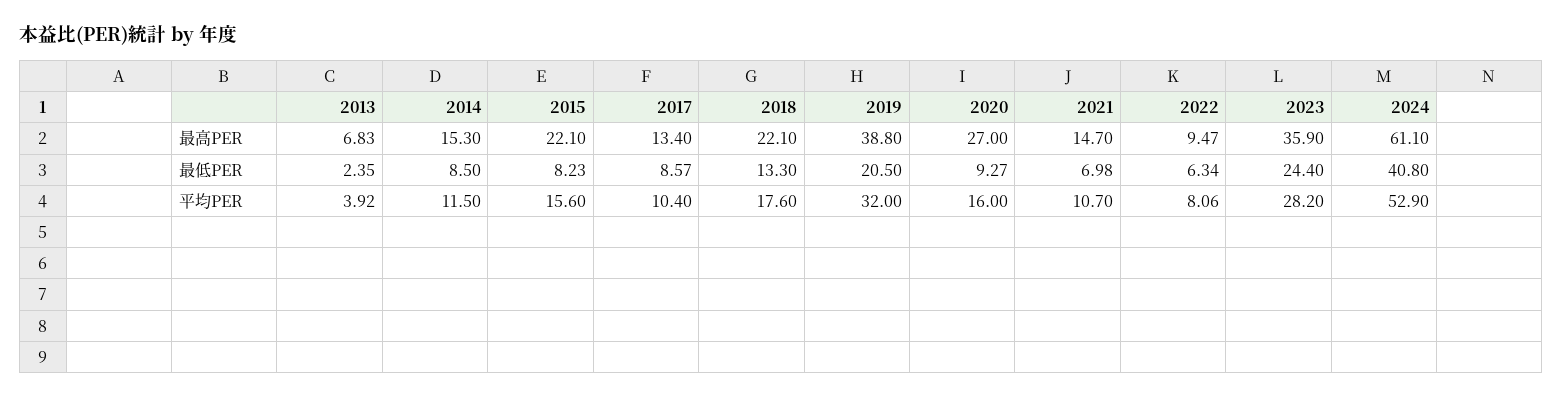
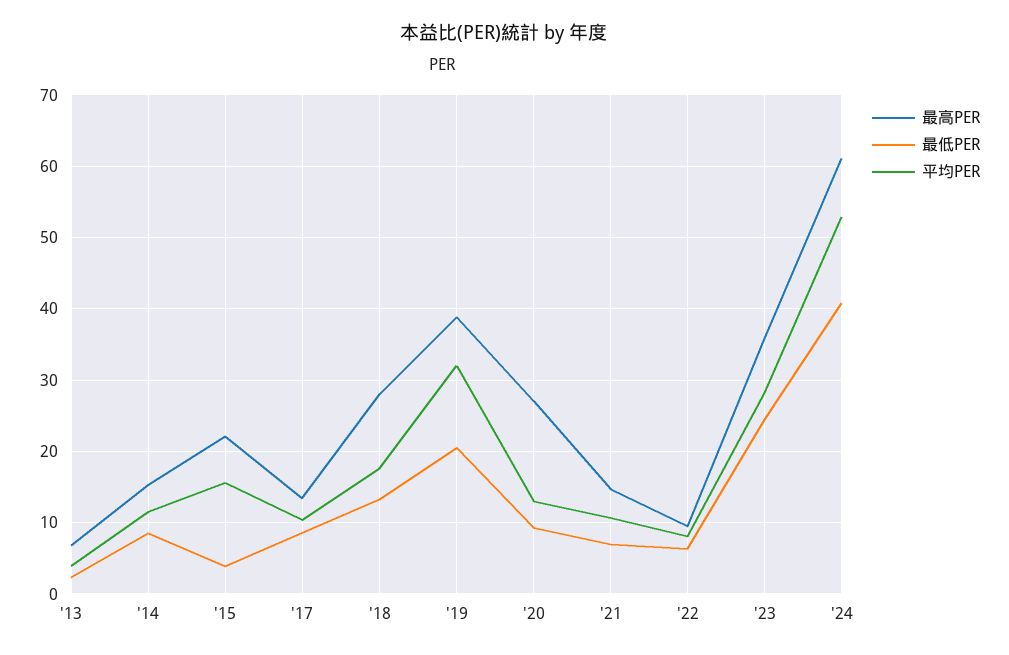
最高PER, 2018: 22.1 -> 28
最低PER, 2015: 8.23 -> 4
平均PER, 2020: 16 -> 13

